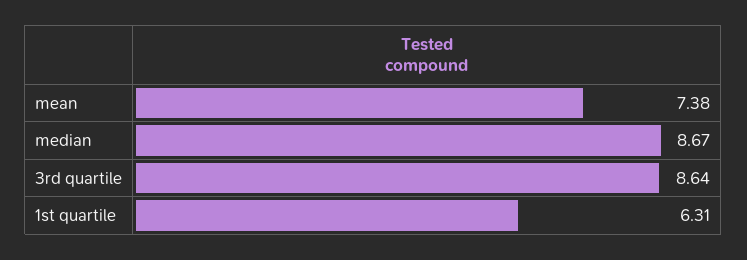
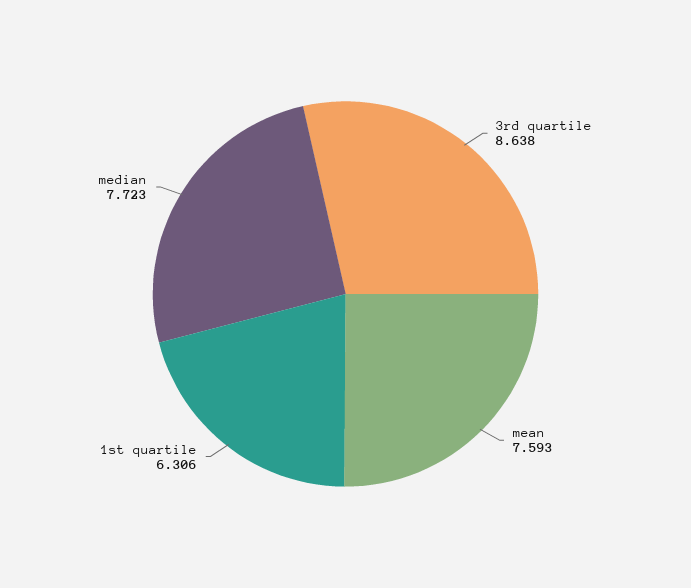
mean: 7.38 -> 7.593
median: 8.67 -> 7.723

